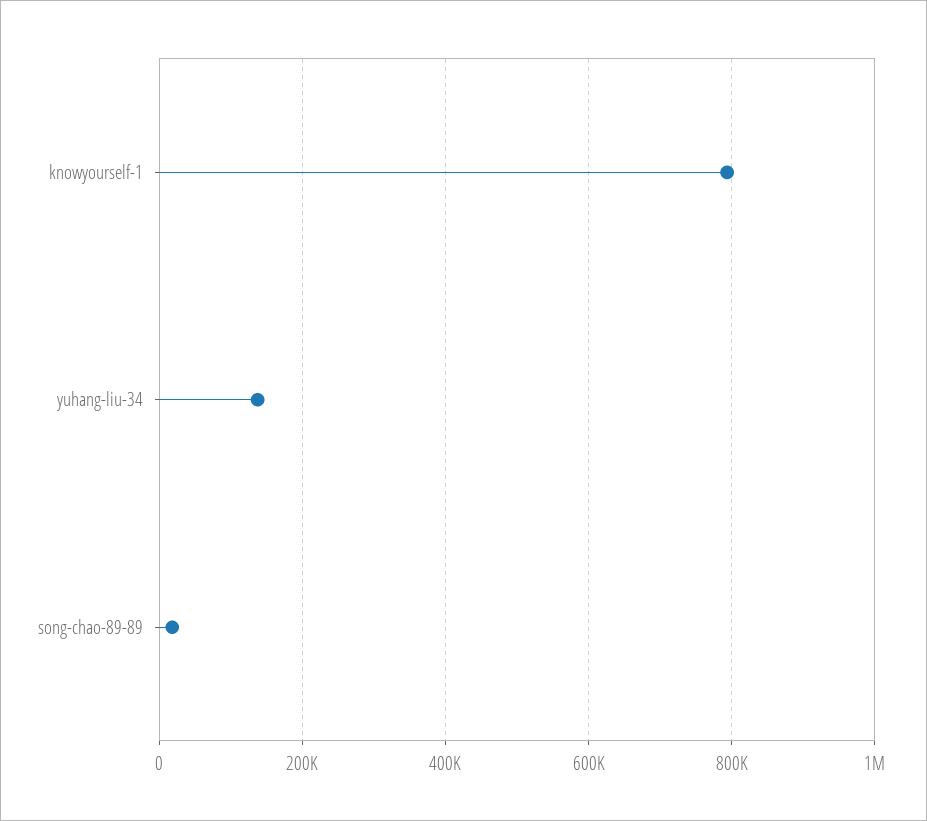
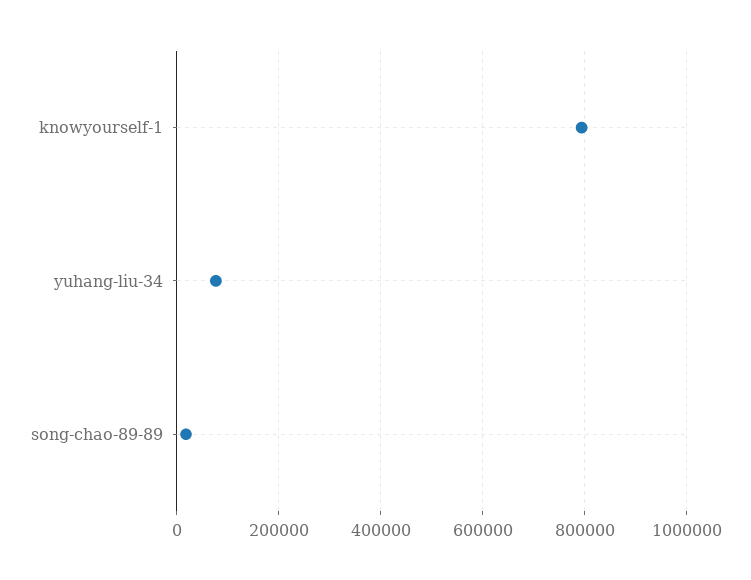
yuhang-liu-34: 140000 -> 80000

